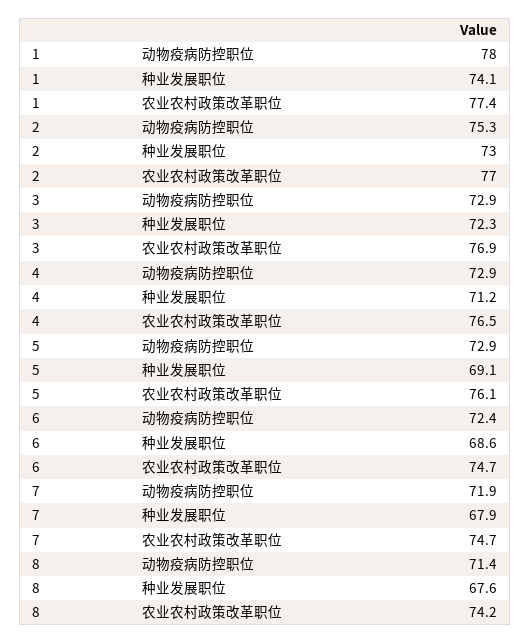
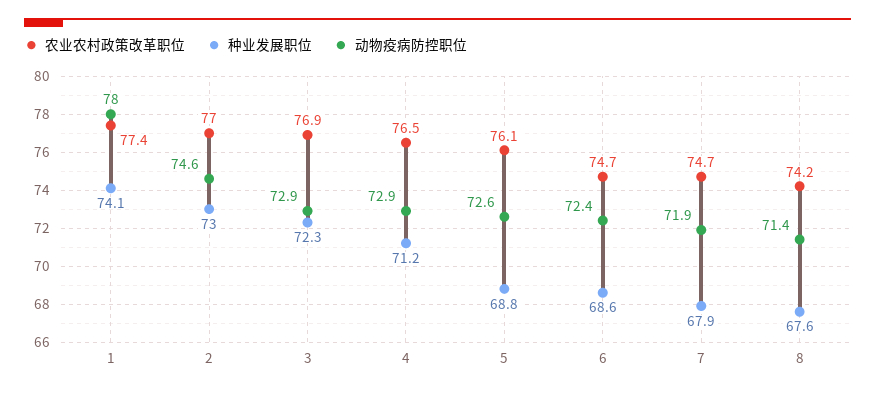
动物疫病防控职位, 2: 75.3 -> 74.6
动物疫病防控职位, 5: 72.9 -> 72.6
种业发展职位, 5: 69.1 -> 68.8

